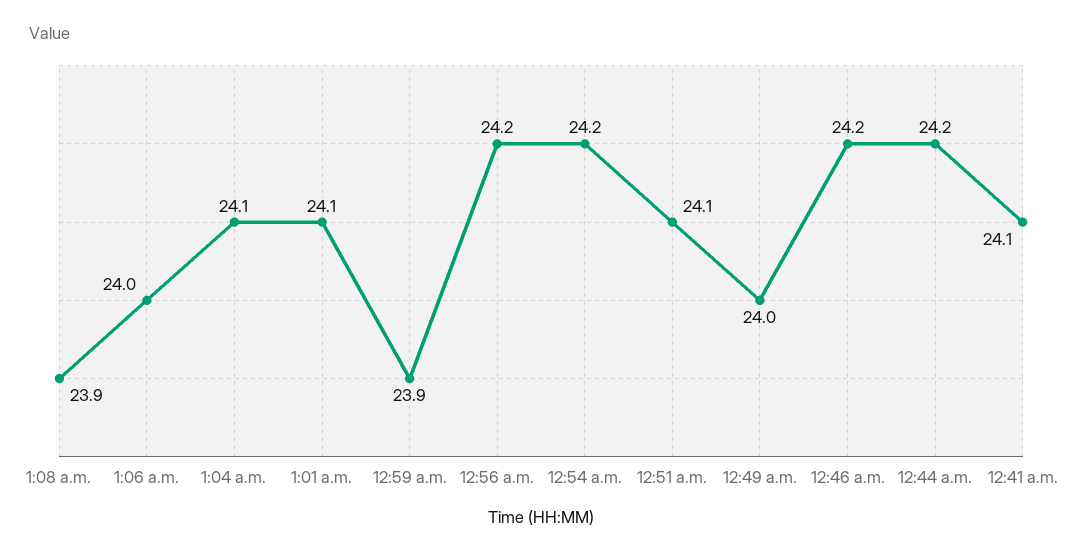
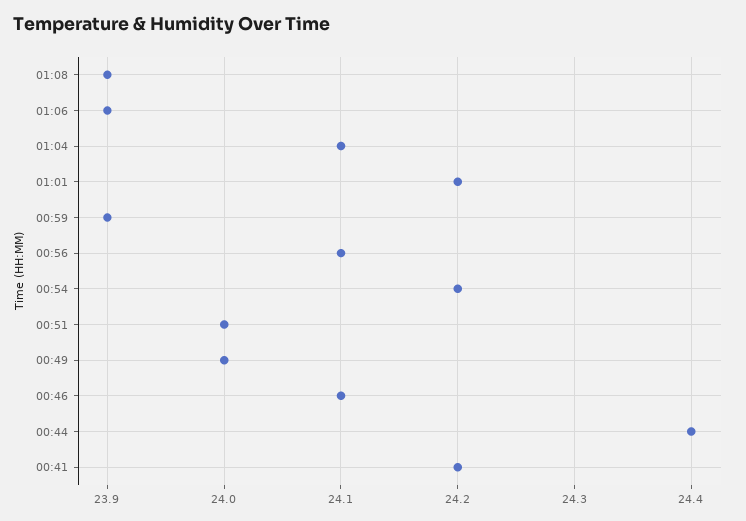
1:06 a.m.: 24 -> 23.9
1:01 a.m.: 24.1 -> 24.2
12:56 a.m.: 24.2 -> 24.1
12:51 a.m.: 24.1 -> 24
12:46 a.m.: 24.2 -> 24.1
12:44 a.m.: 24.2 -> 24.4
12:41 a.m.: 24.1 -> 24.2

